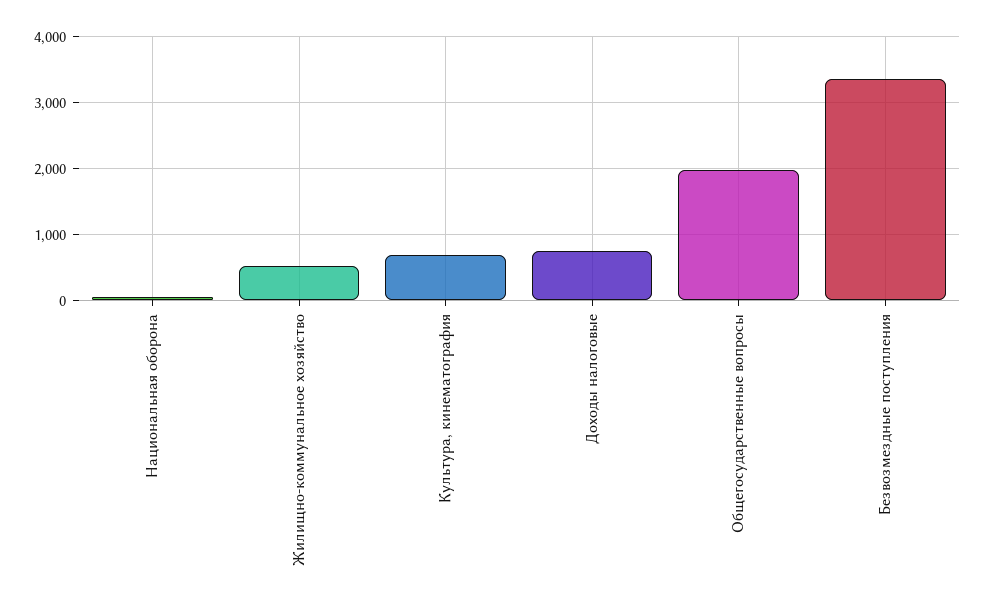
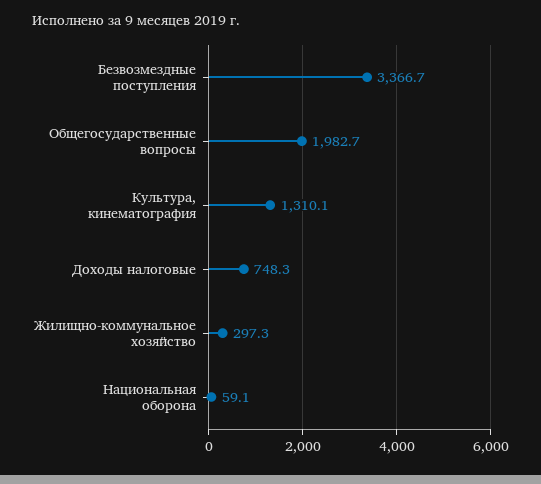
Жилищно-коммунальное хозяйство: 500 -> 297.3
Культура, кинематография: 700 -> 1310.1

